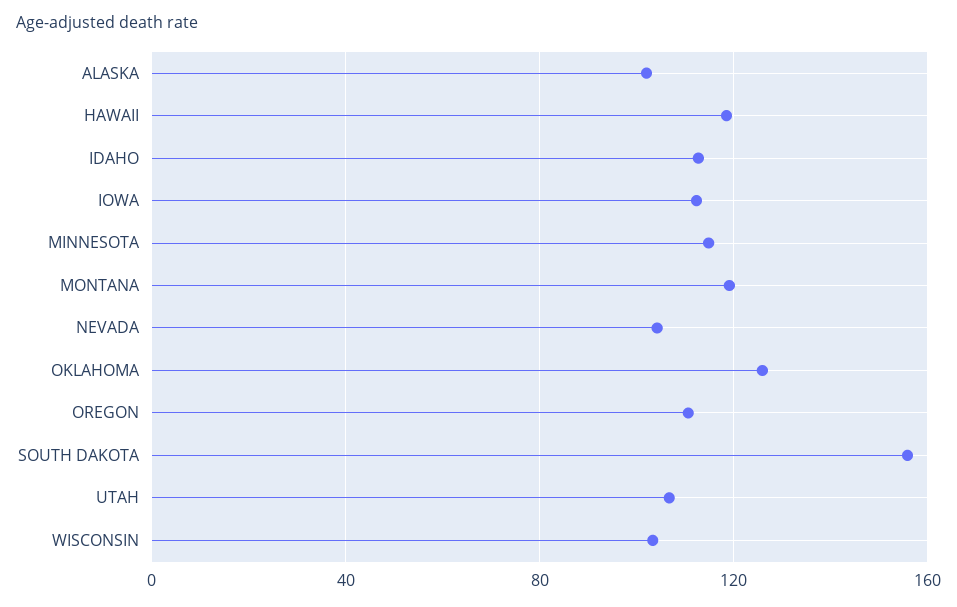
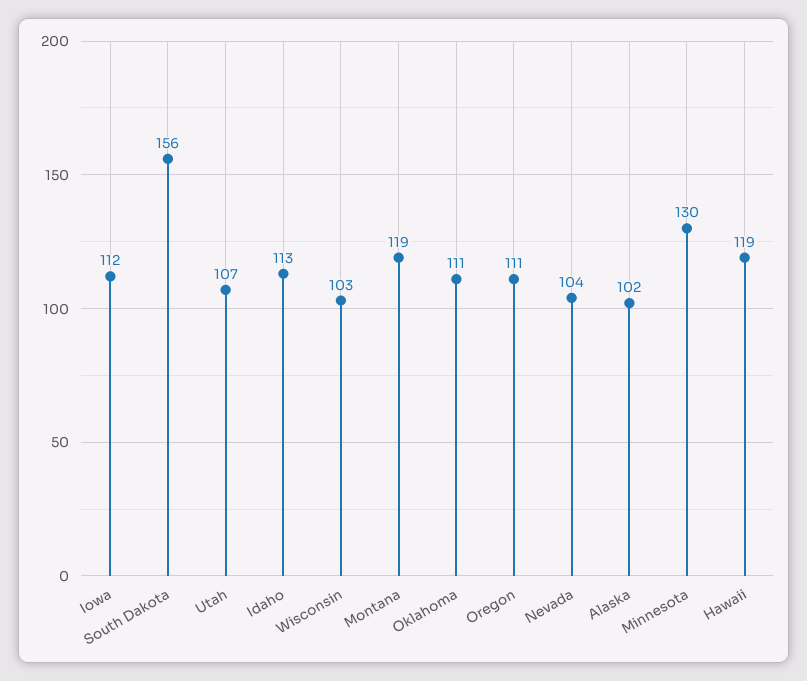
MINNESOTA: 115 -> 130
OKLAHOMA: 125 -> 111

